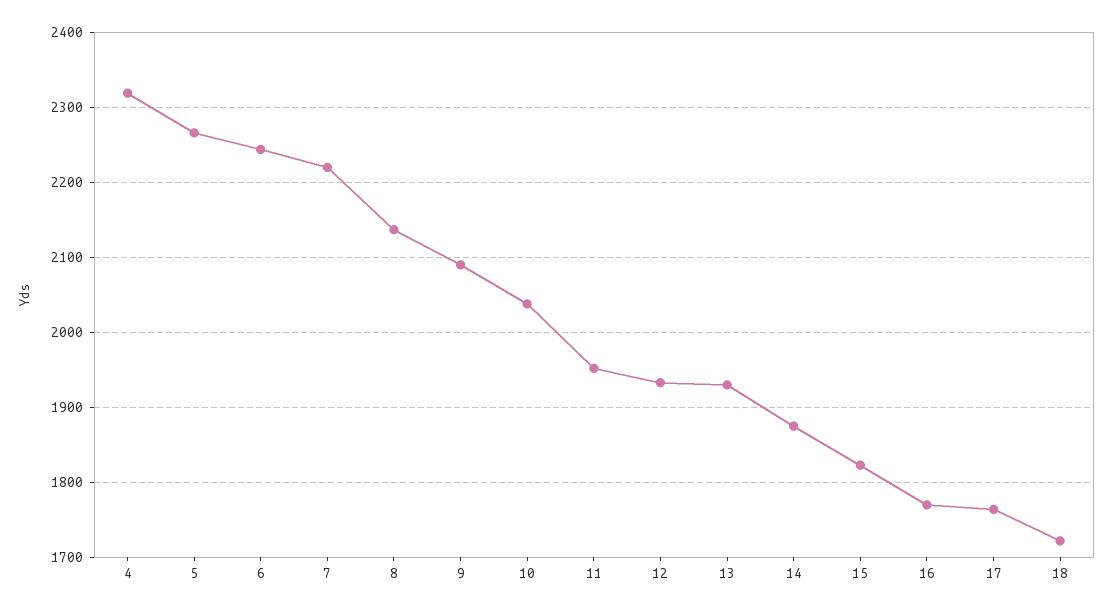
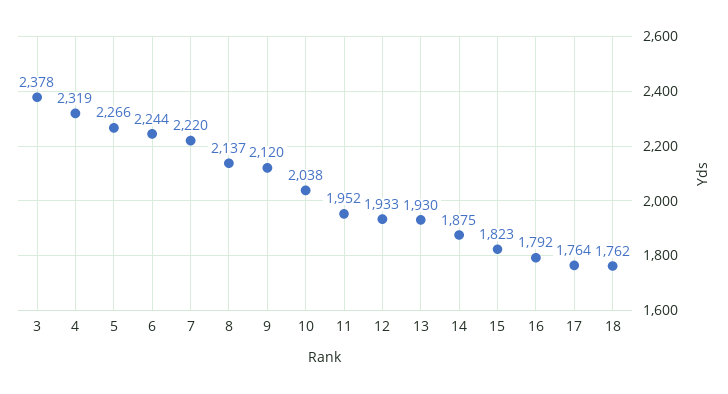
9: 2090 -> 2120
16: 1770 -> 1792
18: 1720 -> 1762
3: none -> 2378

